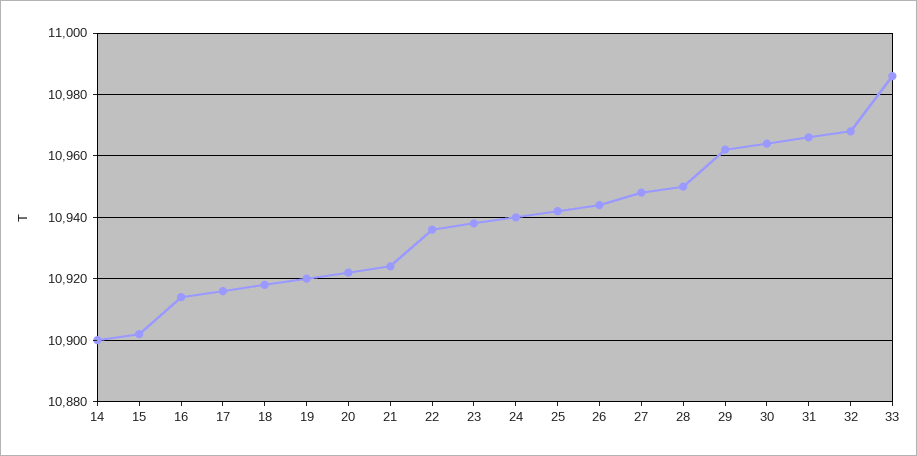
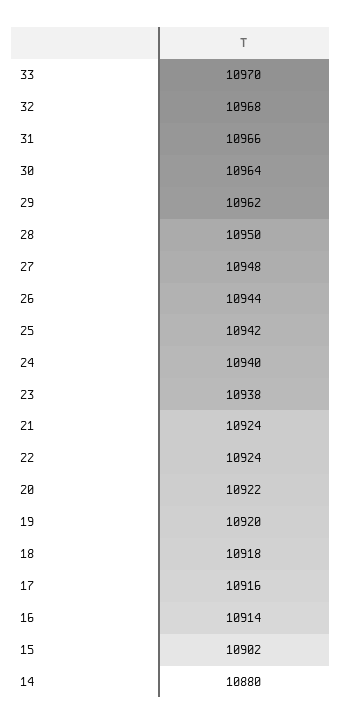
14: 10900 -> 10880
22: 10935 -> 10924
33: 10985 -> 10970

